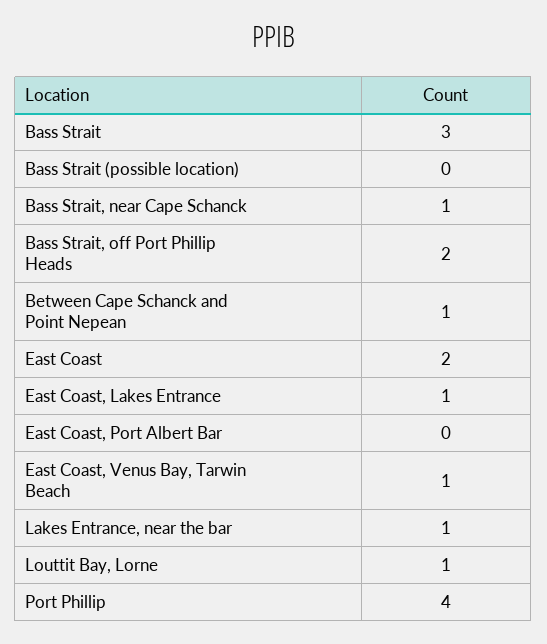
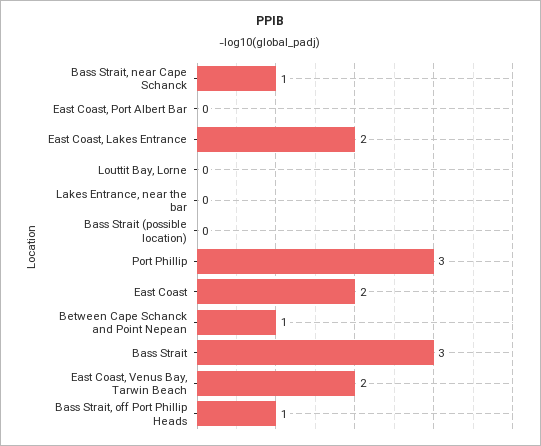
Bass Strait, off Port Phillip Heads: 2 -> 1
East Coast, Lakes Entrance: 1 -> 2
East Coast, Venus Bay, Tarwin Beach: 1 -> 2
Lakes Entrance, near the bar: 1 -> 0
Louttit Bay, Lorne: 1 -> 0
Port Phillip: 4 -> 3

